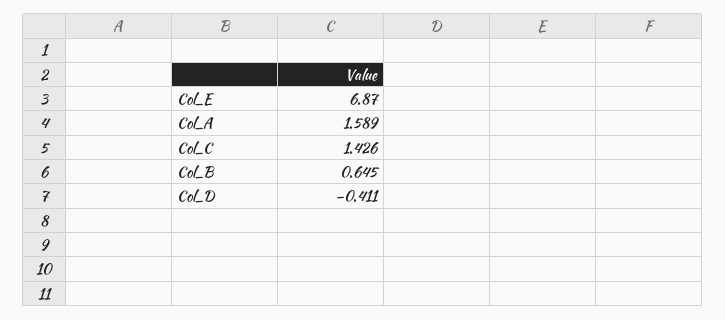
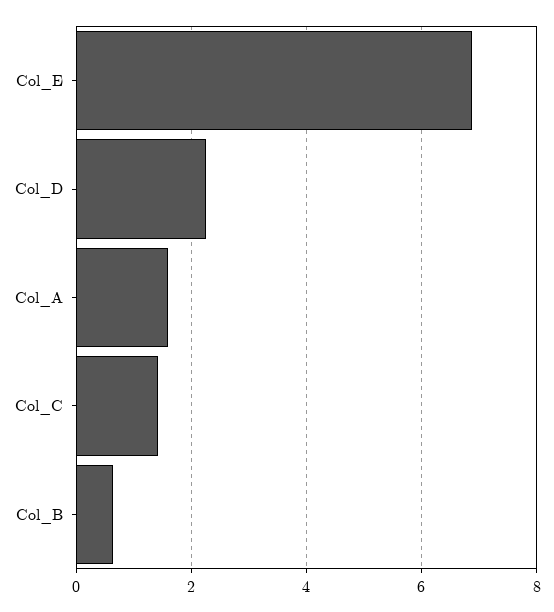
Col_D: -0.411 -> 2.2

